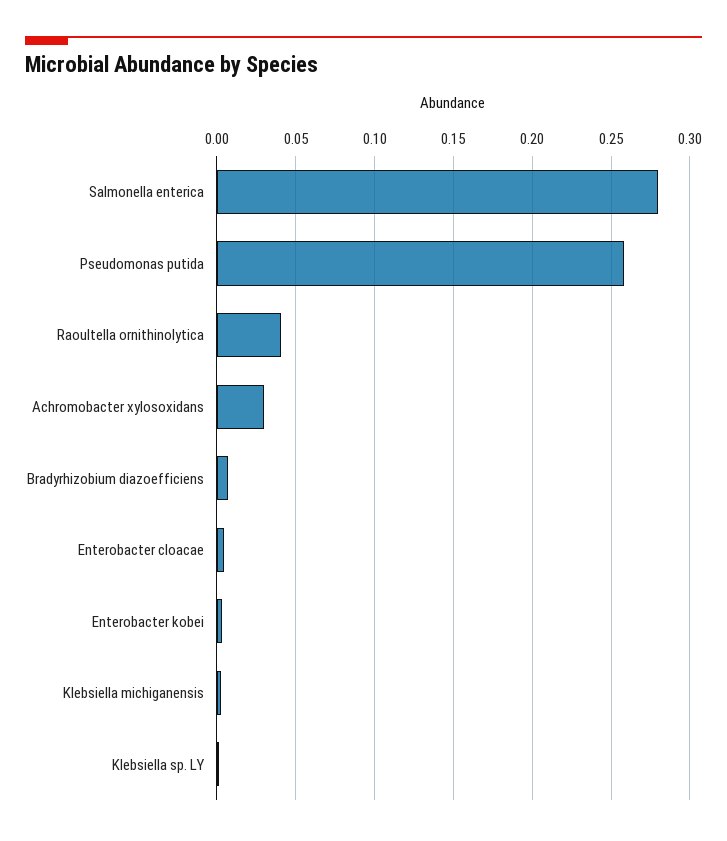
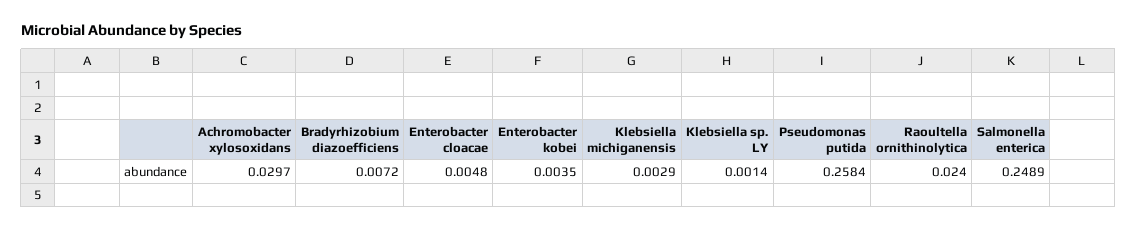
Salmonella enterica: 0.28 -> 0.2489
Raoultella ornithinolytica: 0.04 -> 0.024

